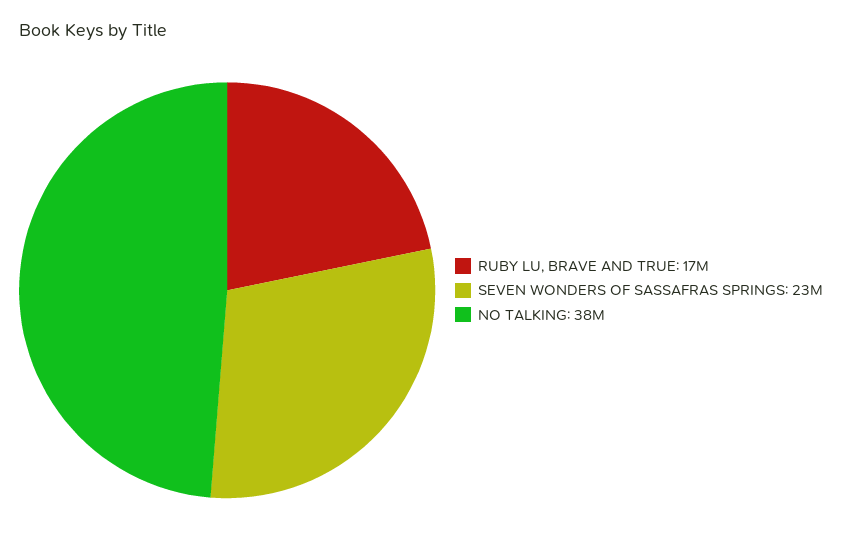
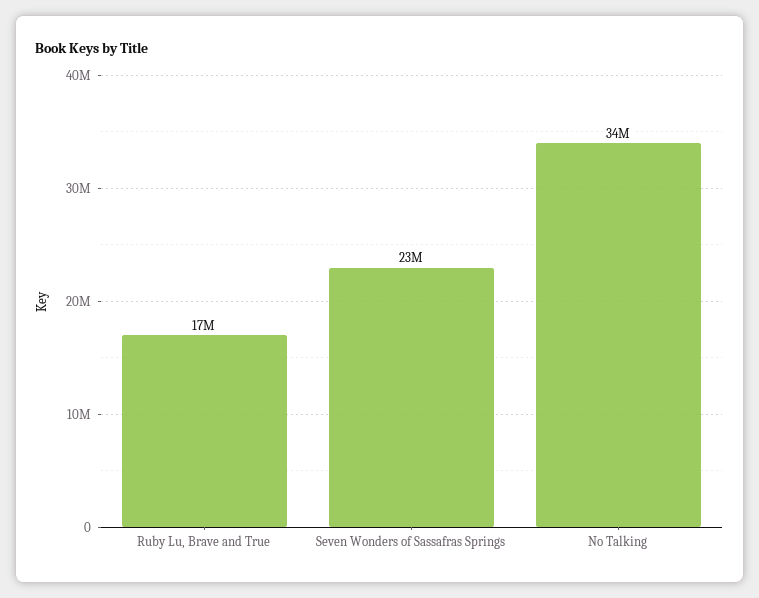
NO TALKING: 38000000 -> 34000000

